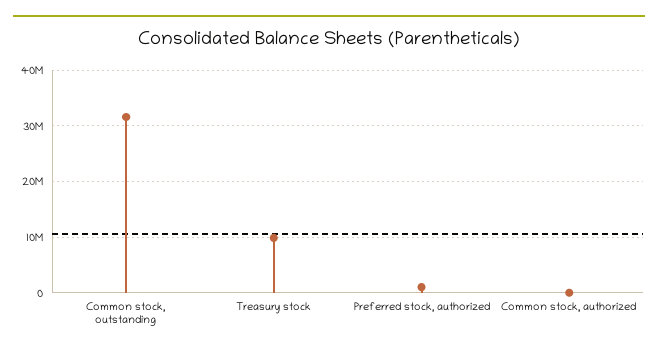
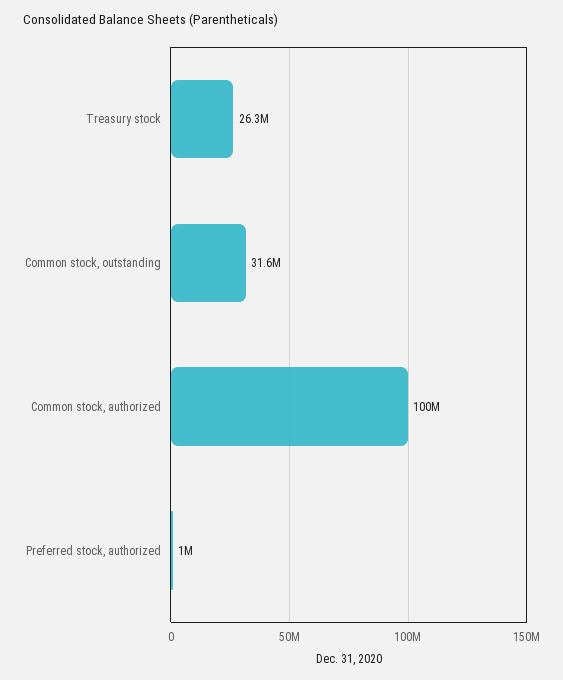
Treasury stock: 10000000 -> 26300000
Common stock, authorized: 0 -> 100000000

